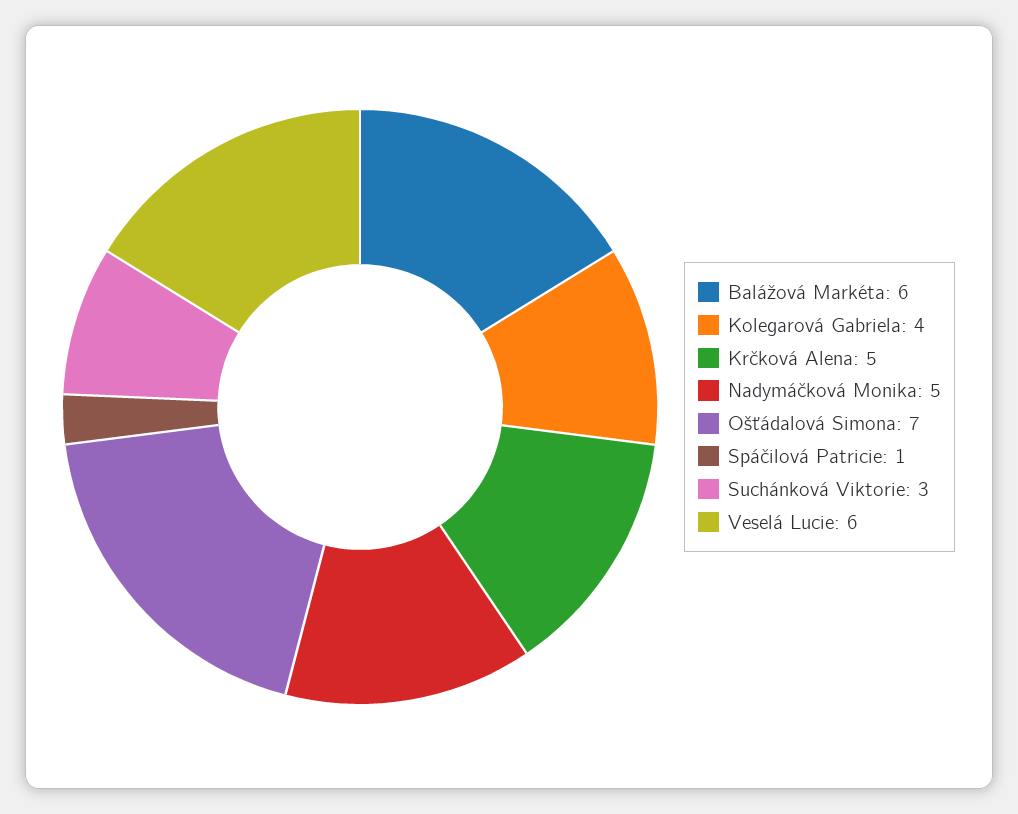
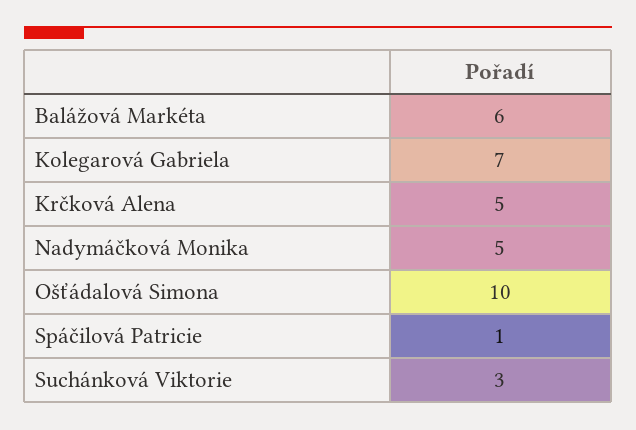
Kolegarová Gabriela: 4 -> 7
Ošťádalová Simona: 7 -> 10
Veselá Lucie: 6 -> none

